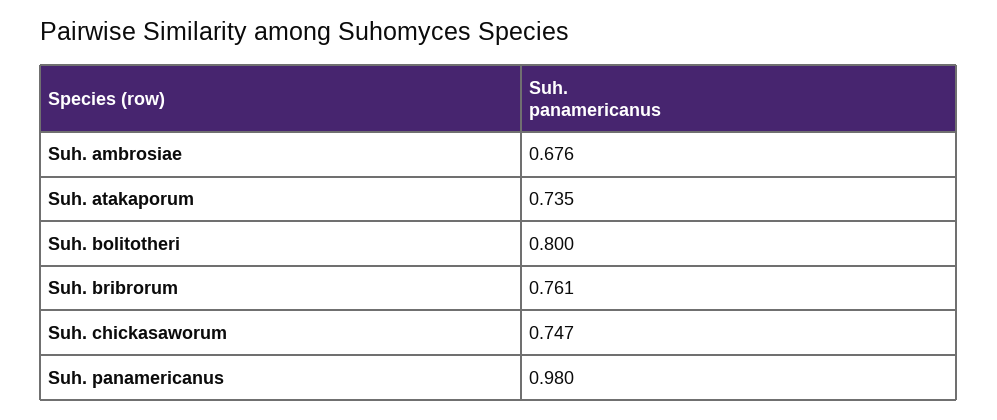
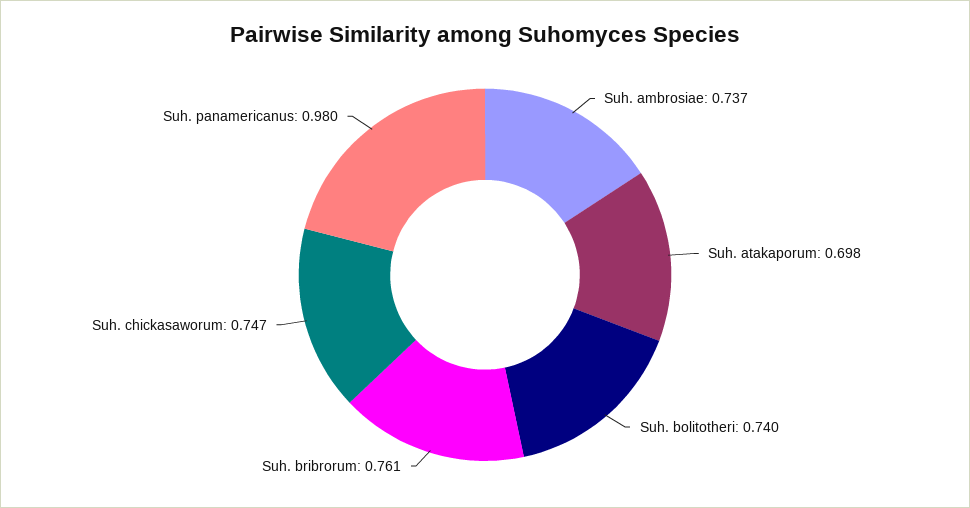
Suh. ambrosiae: 0.676 -> 0.737
Suh. atakaporum: 0.735 -> 0.698
Suh. bolitotheri: 0.8 -> 0.74

